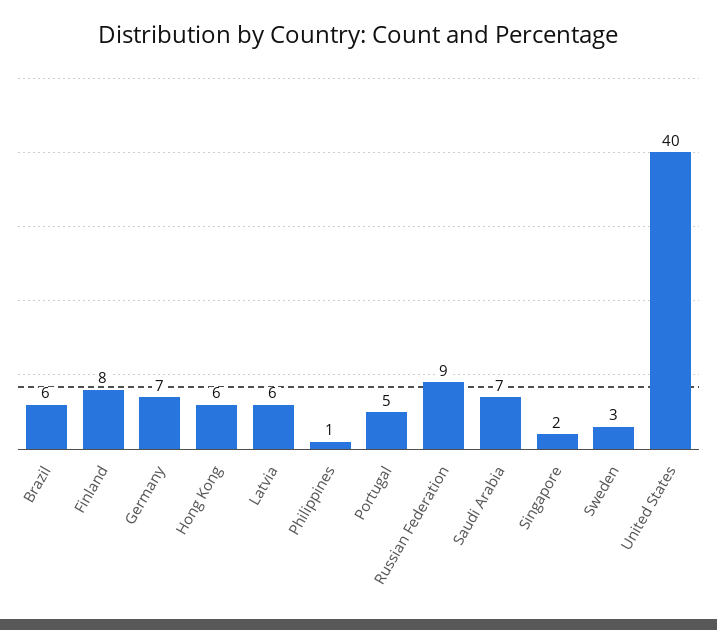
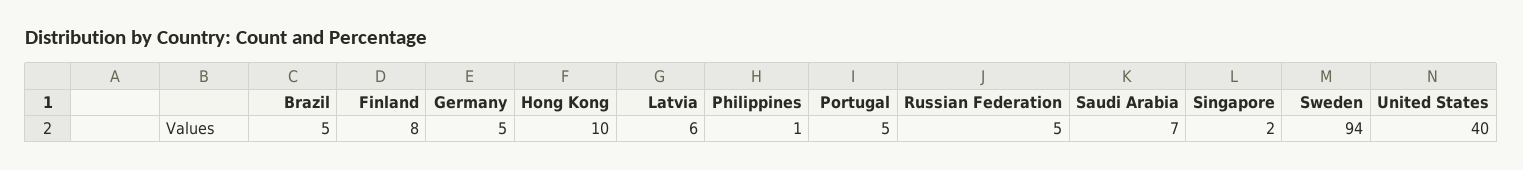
Brazil: 6 -> 5
Germany: 7 -> 5
Hong Kong: 6 -> 10
Russian Federation: 9 -> 5
Sweden: 3 -> 94

